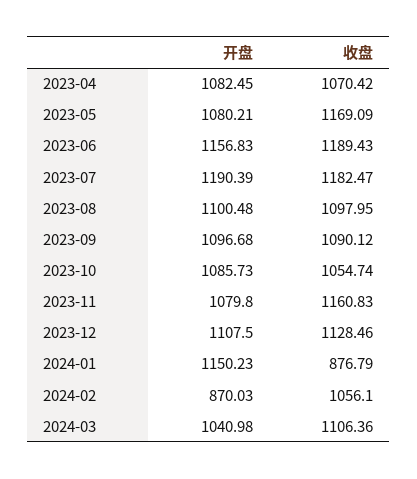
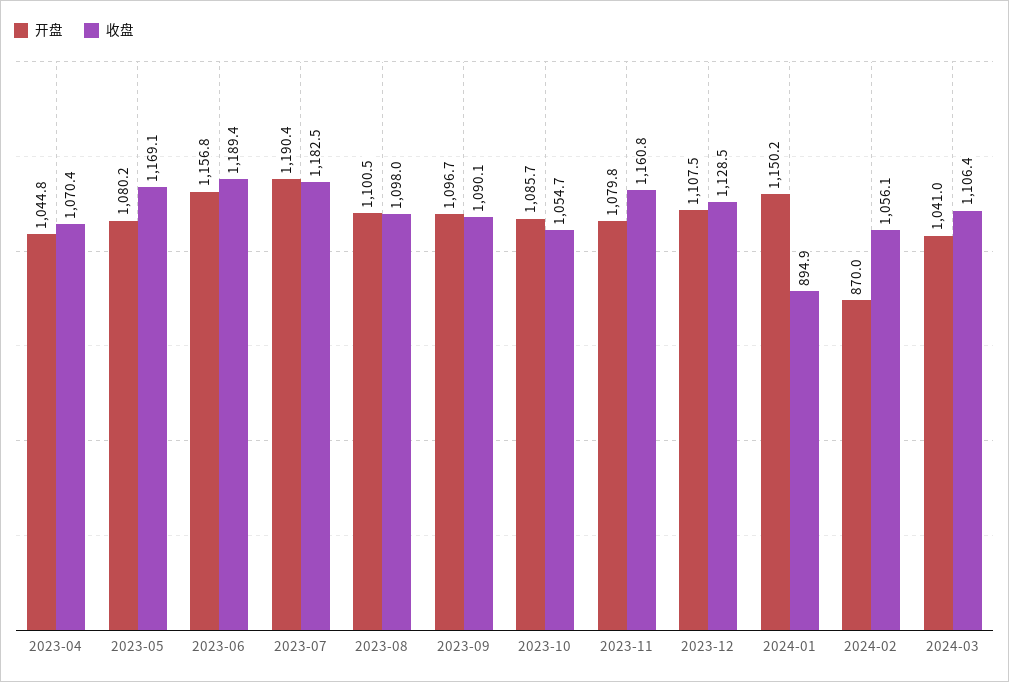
开盘, 2023-04: 1082.45 -> 1044.8
收盘, 2024-01: 876.79 -> 894.9

